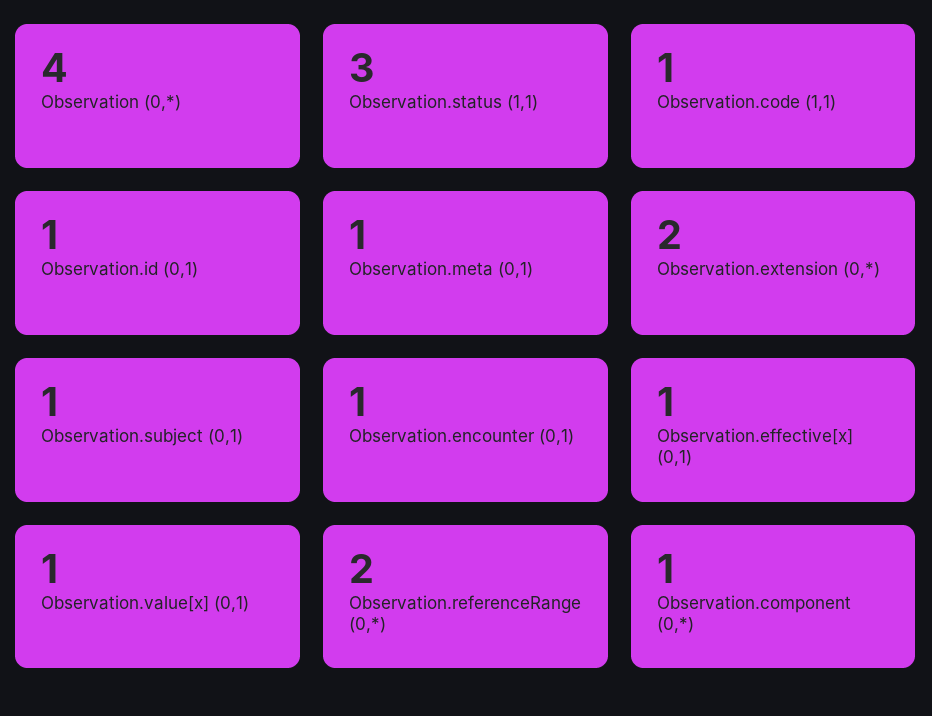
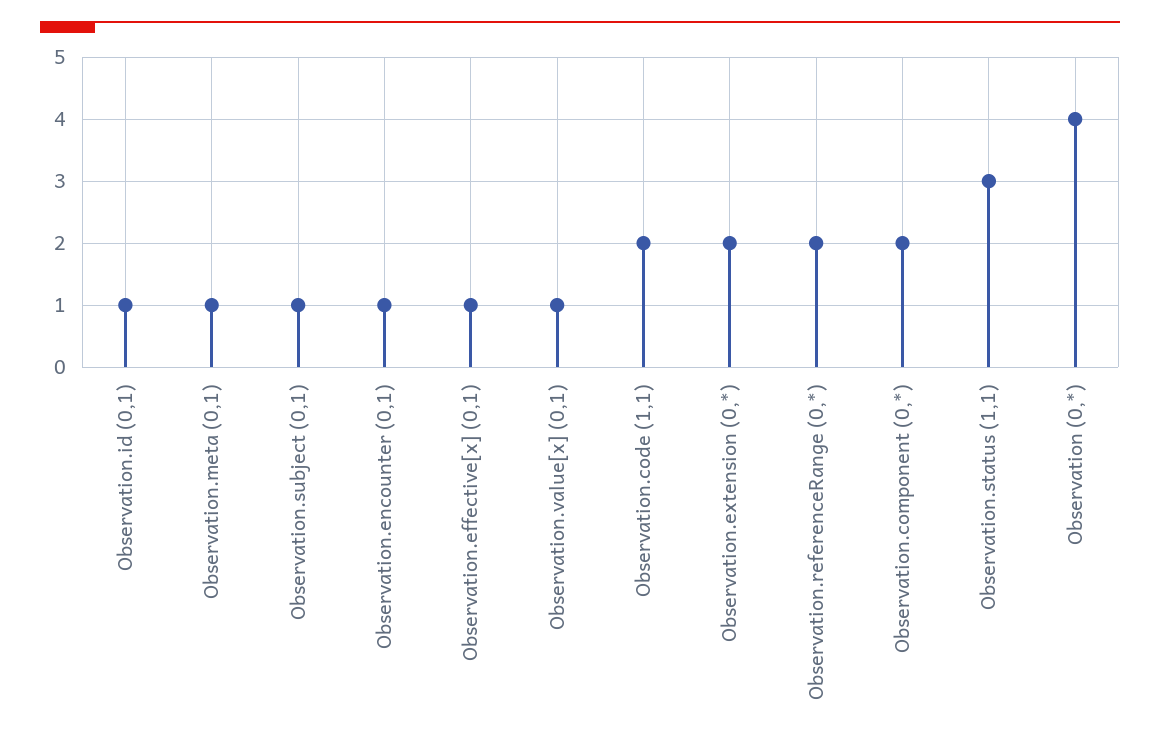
Observation.code (1,1): 1 -> 2
Observation.component (0,*): 1 -> 2

